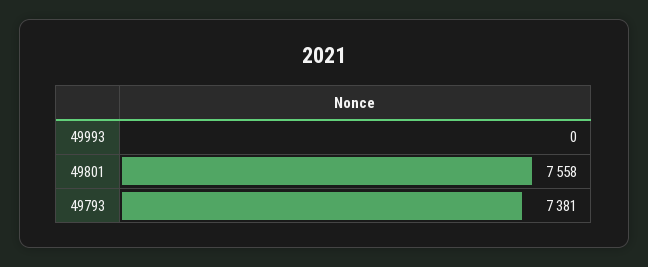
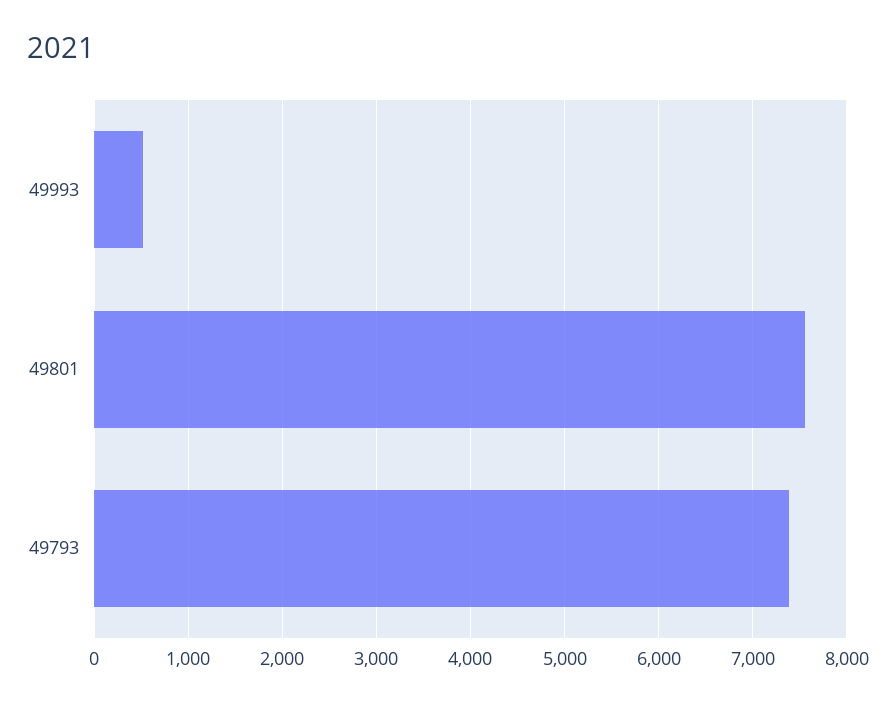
49993: 0 -> 500

